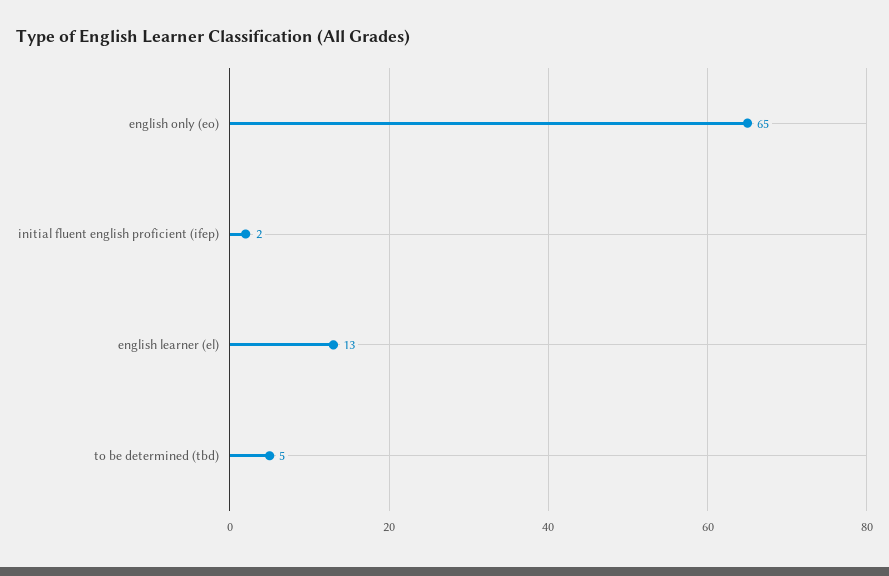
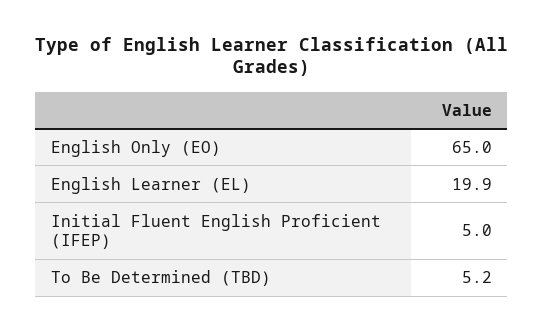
initial fluent english proficient (ifep): 2 -> 5
english learner (el): 13 -> 19.9

